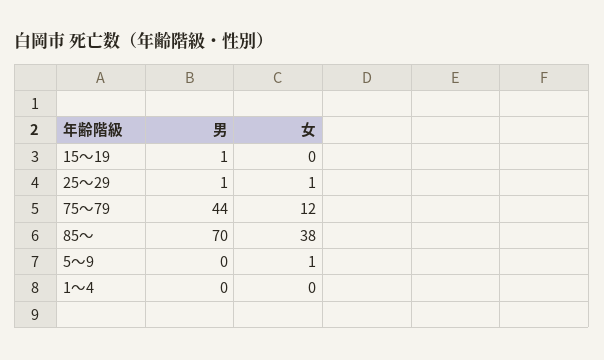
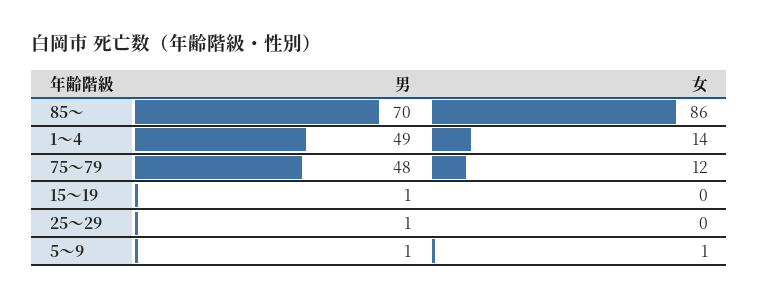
女, 25～29: 1 -> 0
男, 75～79: 44 -> 48
女, 85～: 38 -> 86
男, 5～9: 0 -> 1
男, 1～4: 0 -> 49
女, 1～4: 0 -> 14

